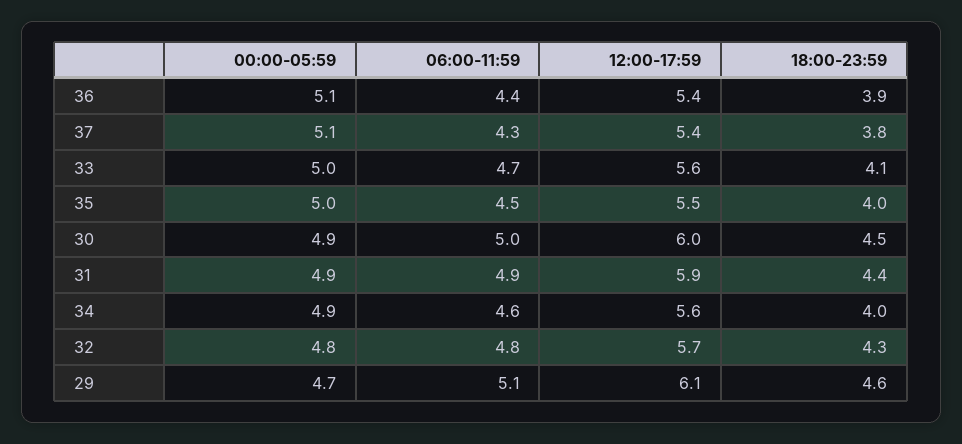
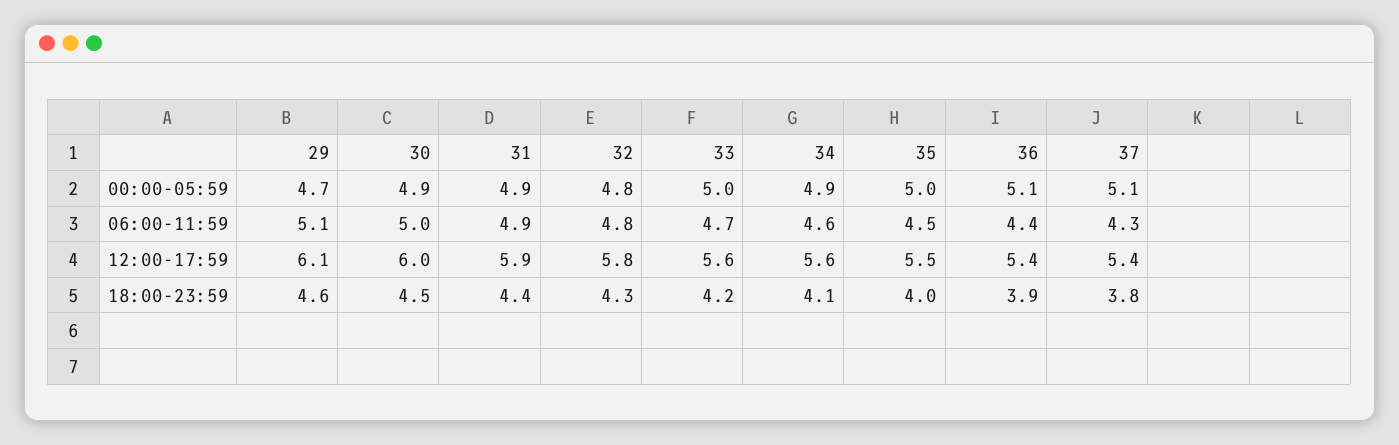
18:00-23:59, 33: 4.1 -> 4.2
18:00-23:59, 34: 4 -> 4.1
12:00-17:59, 32: 5.7 -> 5.8

